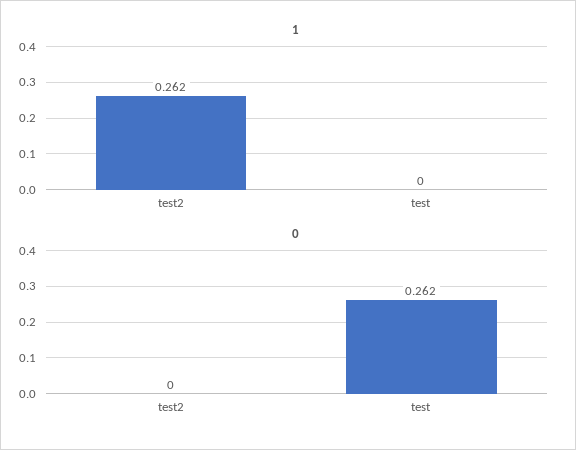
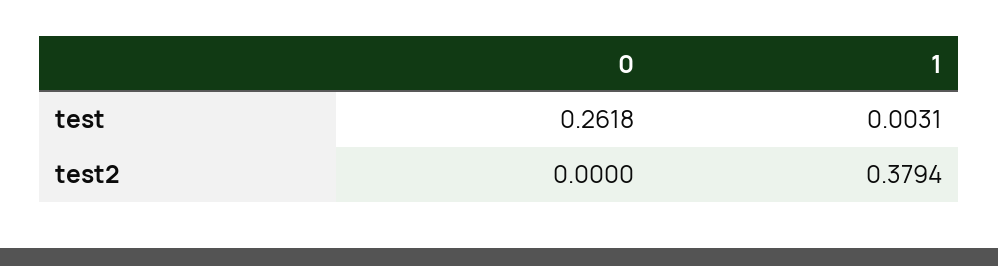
1, test2: 0.262 -> 0.3794
1, test: 0 -> 0.0031

